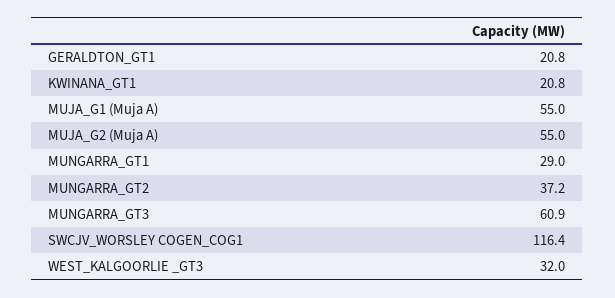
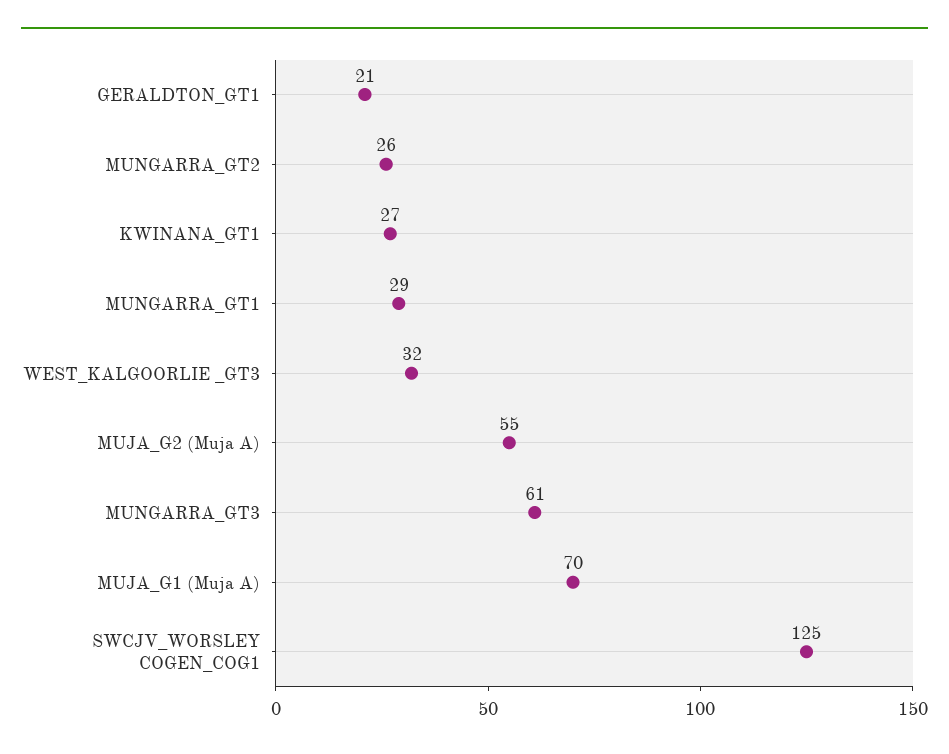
KWINANA_GT1: 20.8 -> 27
MUJA_G1 (Muja A): 55 -> 70
MUNGARRA_GT2: 37.2 -> 26
SWCJV_WORSLEY COGEN_COG1: 116.4 -> 125

